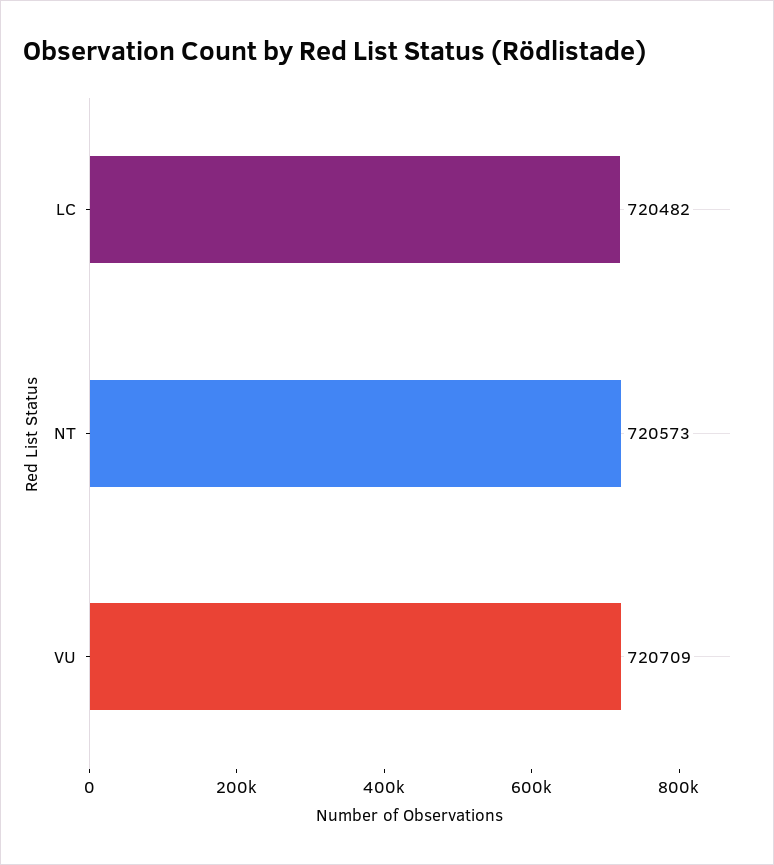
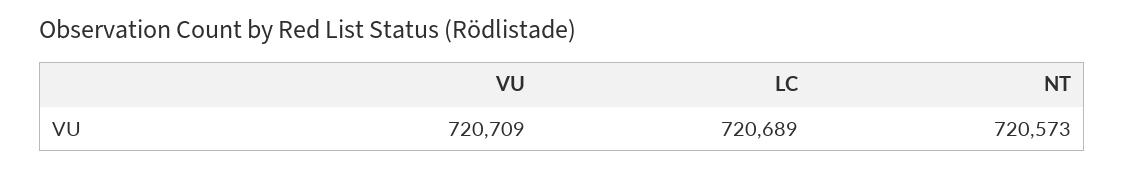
LC: 720482 -> 720689

